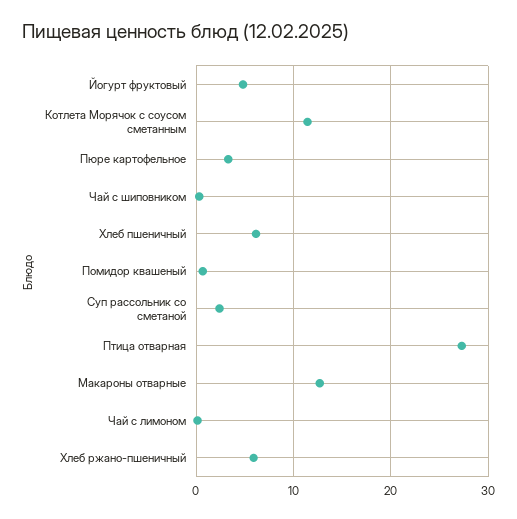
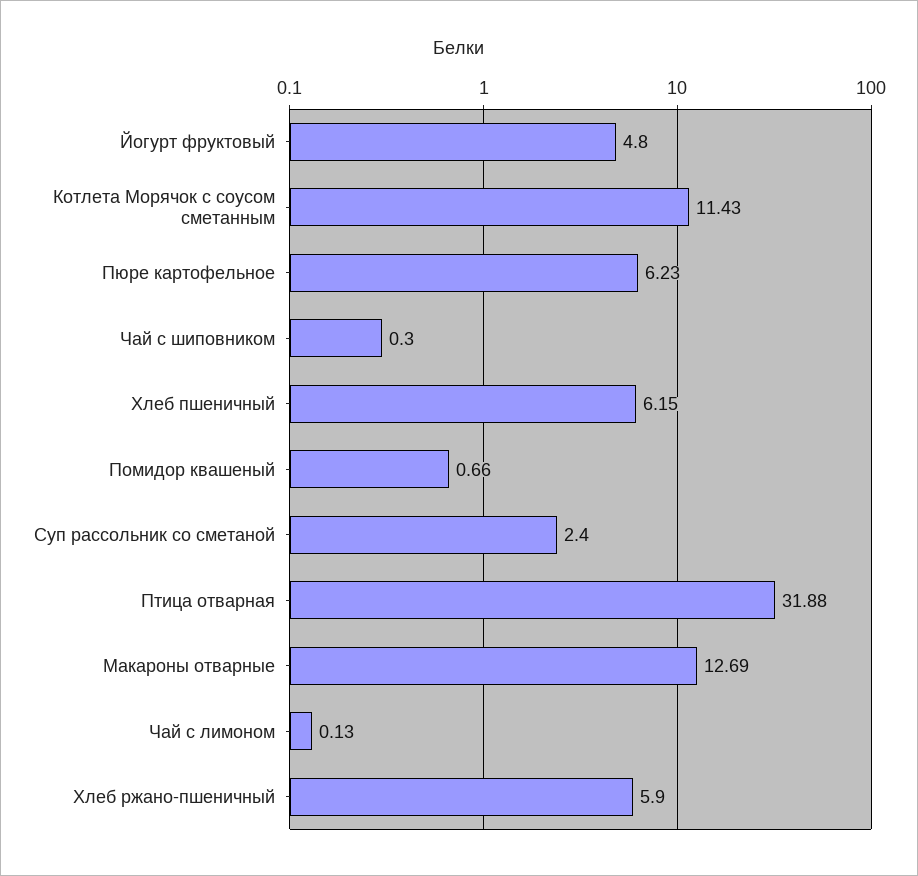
Пюре картофельное: 3 -> 6.23
Птица отварная: 27 -> 31.88

